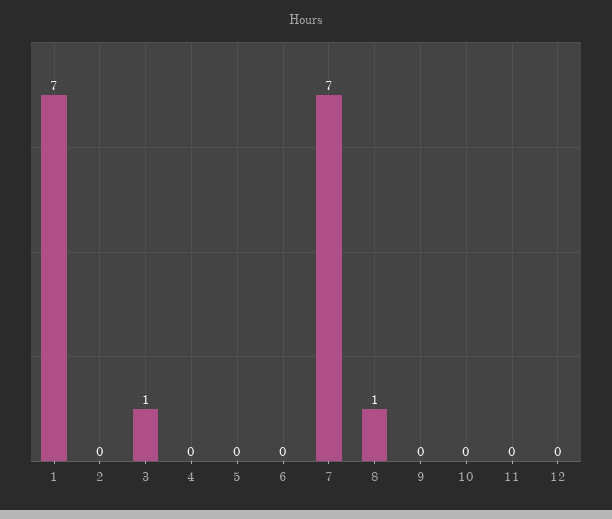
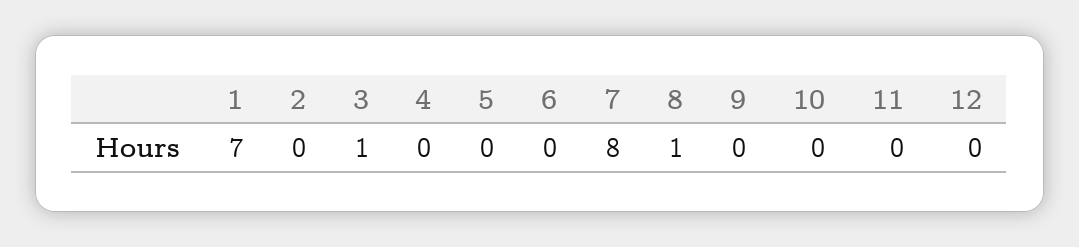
7: 7 -> 8

